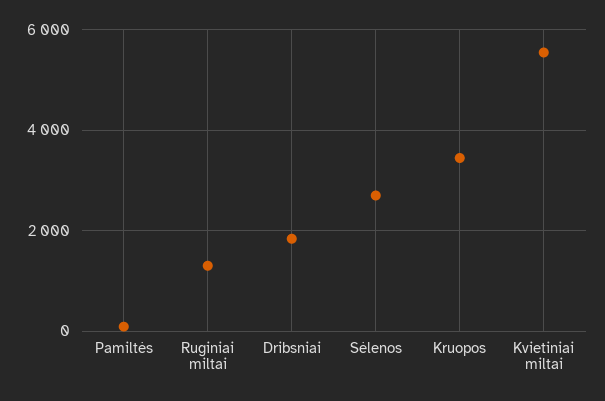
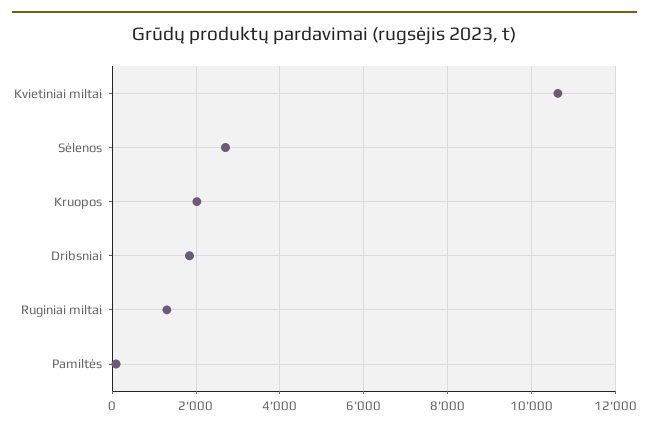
Kruopos: 3400 -> 2000
Kvietiniai miltai: 5600 -> 10600

